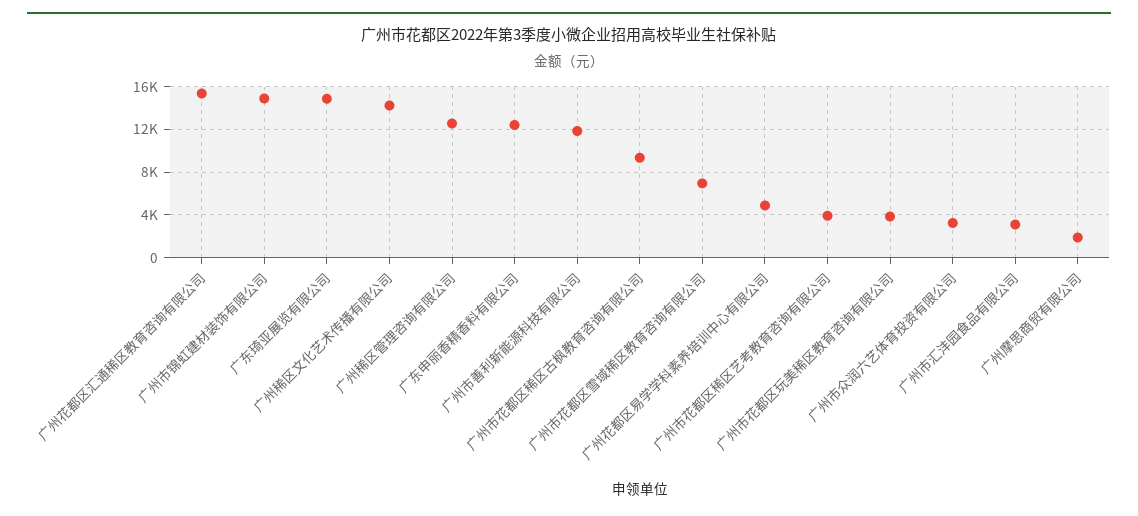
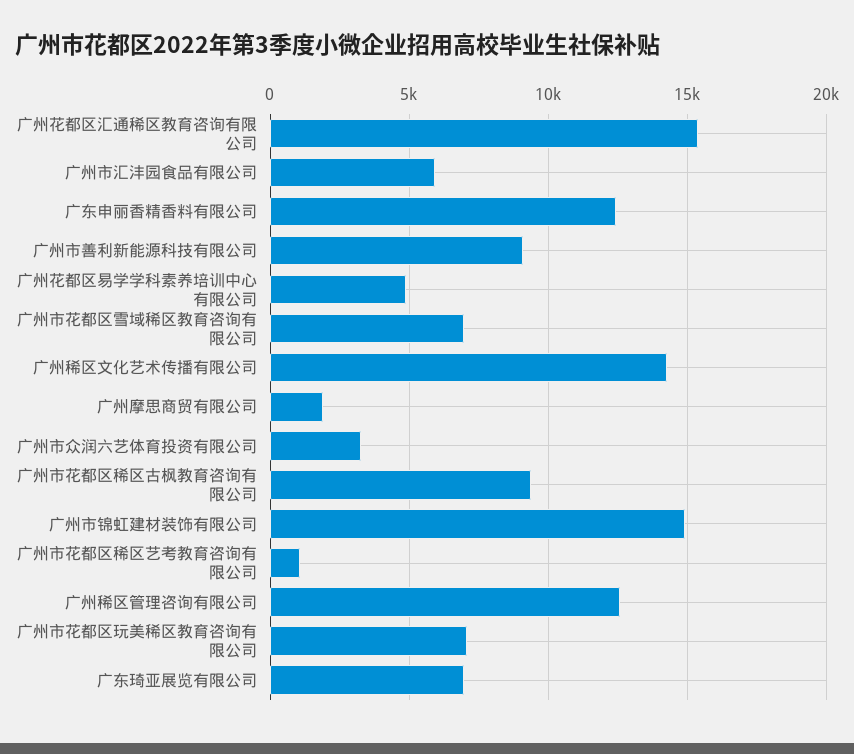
广东琦亚展览有限公司: 15000 -> 7000
广州市善利新能源科技有限公司: 12000 -> 9000
广州市花都区稀区艺考教育咨询有限公司: 4000 -> 1000
广州市花都区玩美稀区教育咨询有限公司: 4000 -> 7000
广州市汇沣园食品有限公司: 3000 -> 6000

